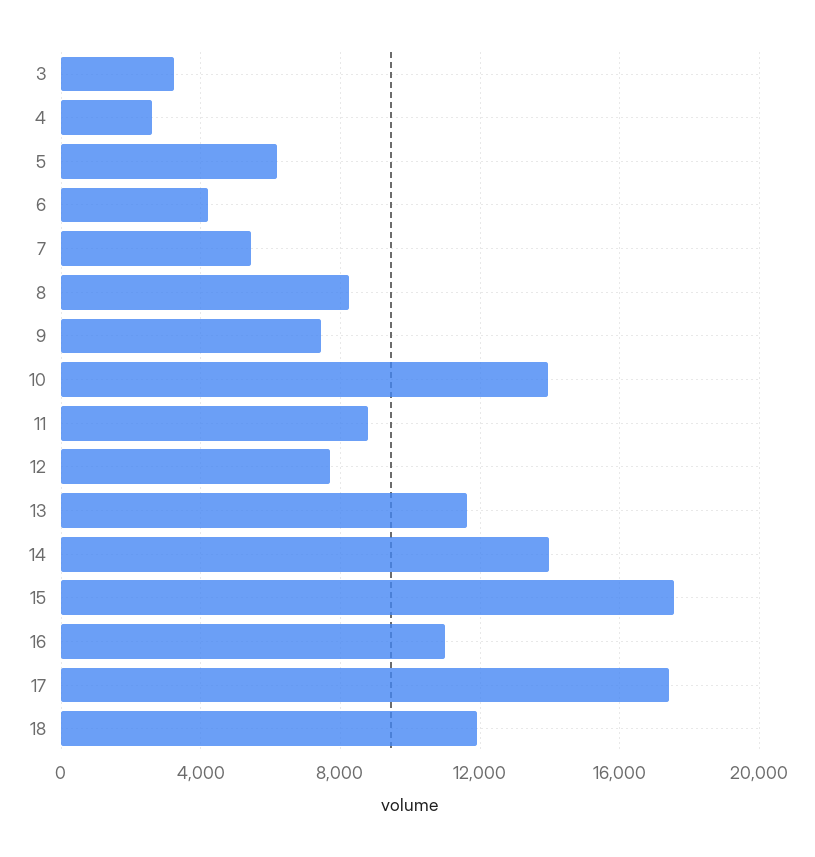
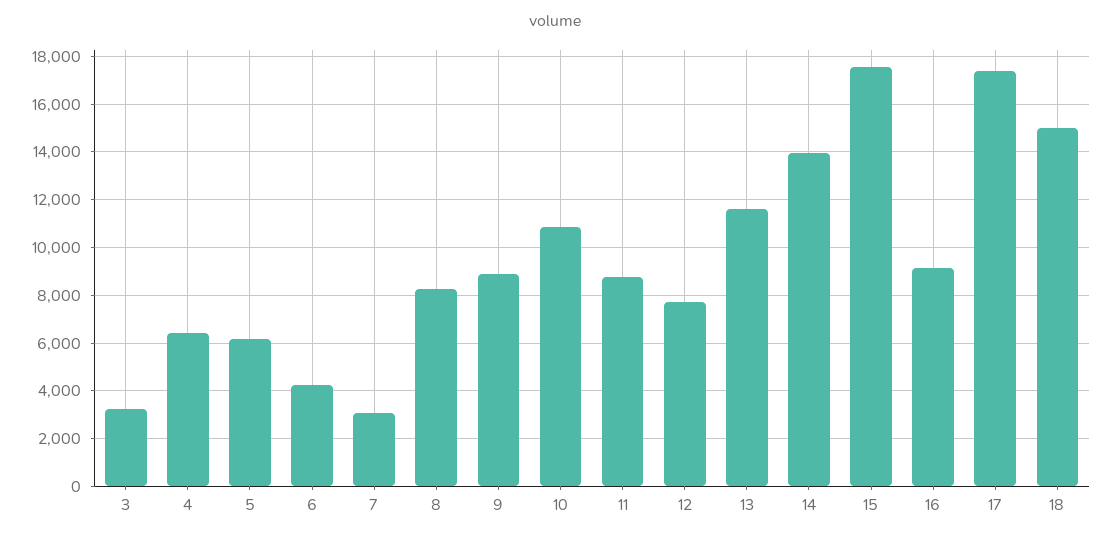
4: 2500 -> 6500
7: 5500 -> 3000
9: 7500 -> 9000
10: 14000 -> 11000
16: 11000 -> 9000
18: 12000 -> 15000

